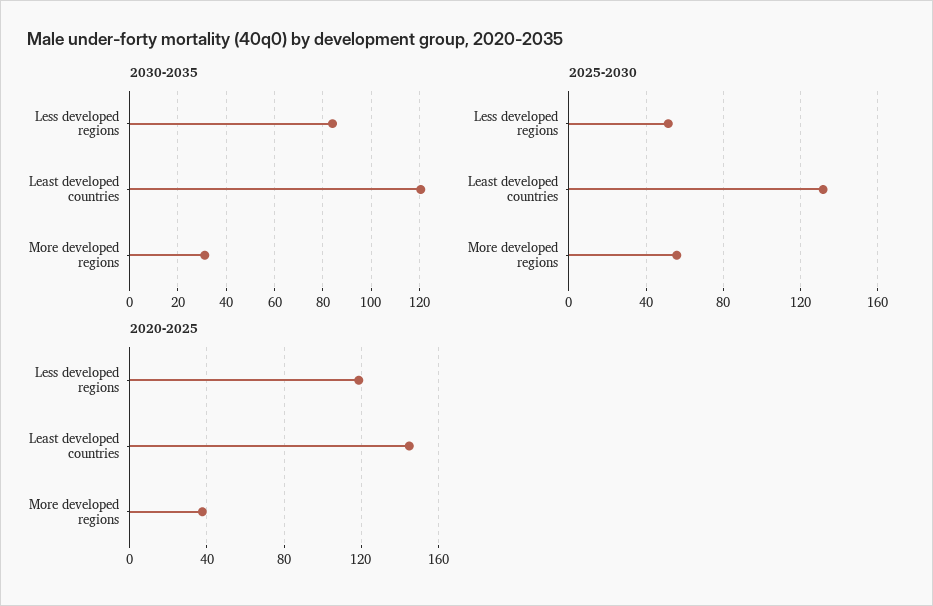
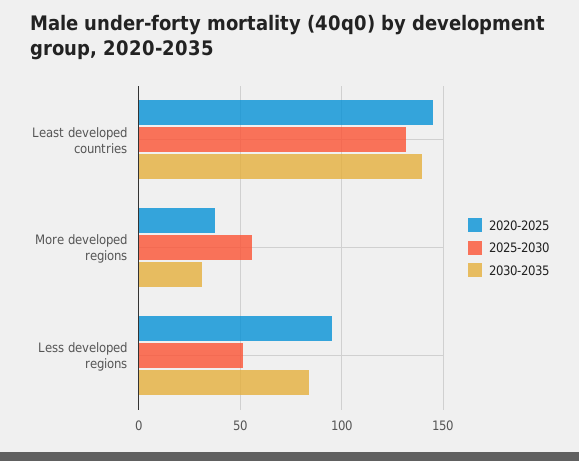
2030-2035, Least developed countries: 120 -> 140
2020-2025, Less developed regions: 120 -> 95

